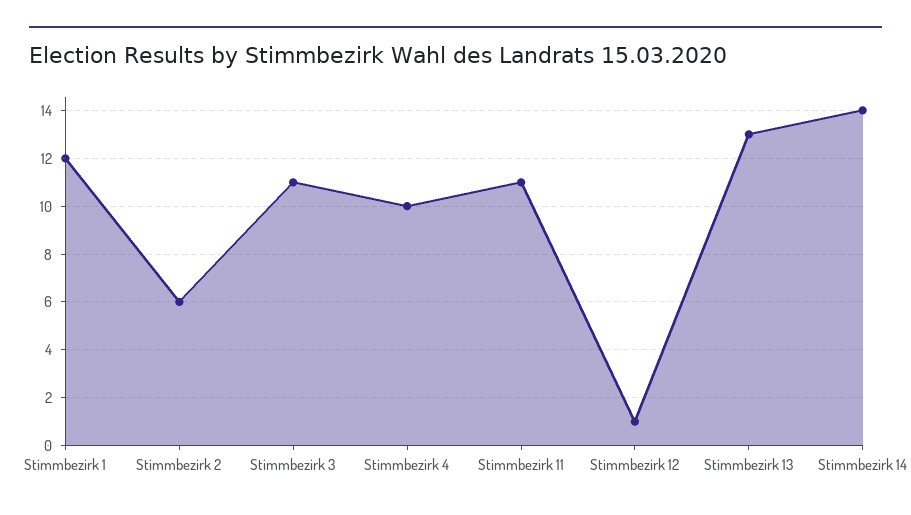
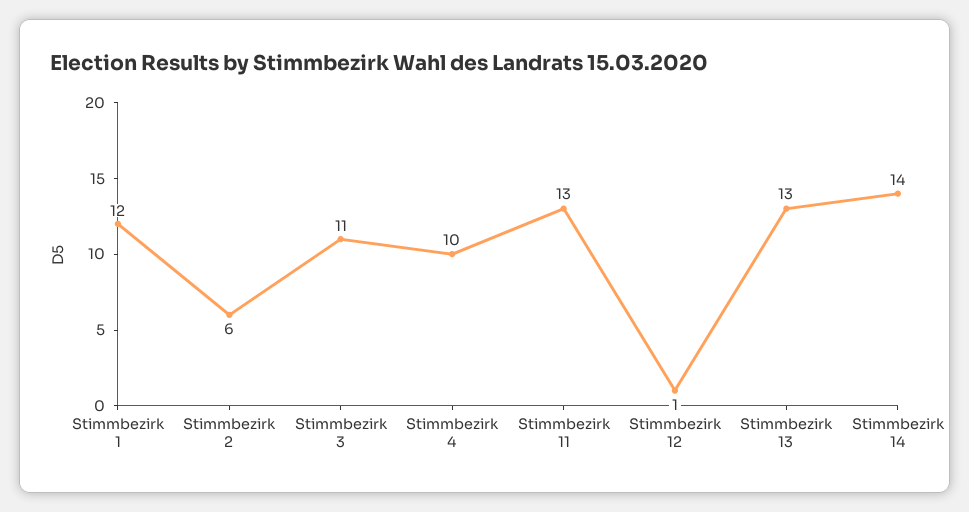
Stimmbezirk 11: 11 -> 13

